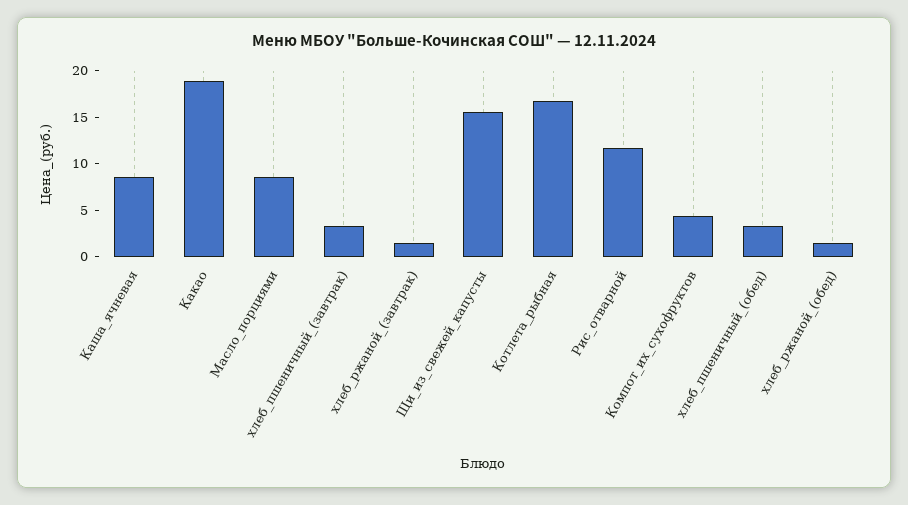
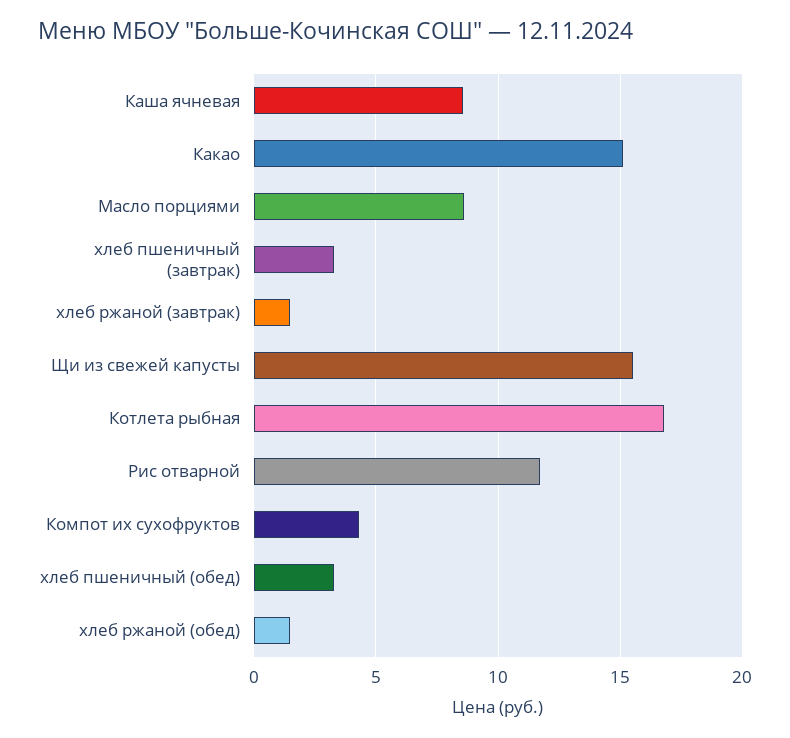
Какао: 19 -> 15

